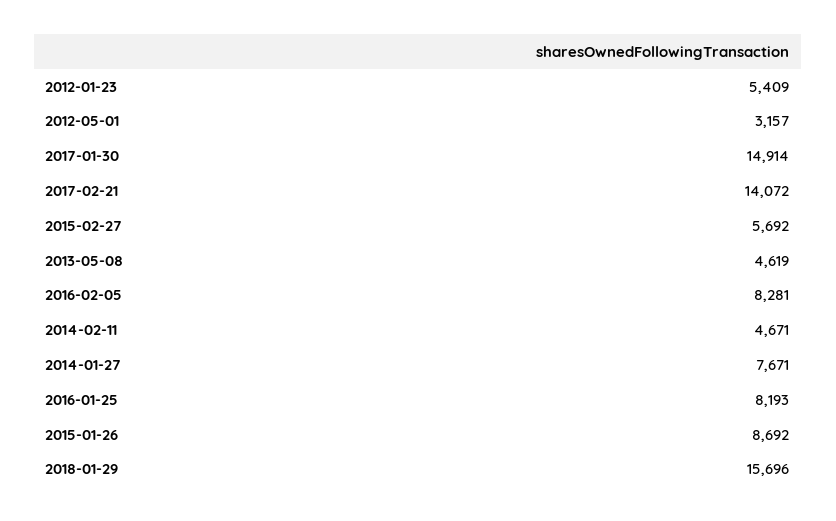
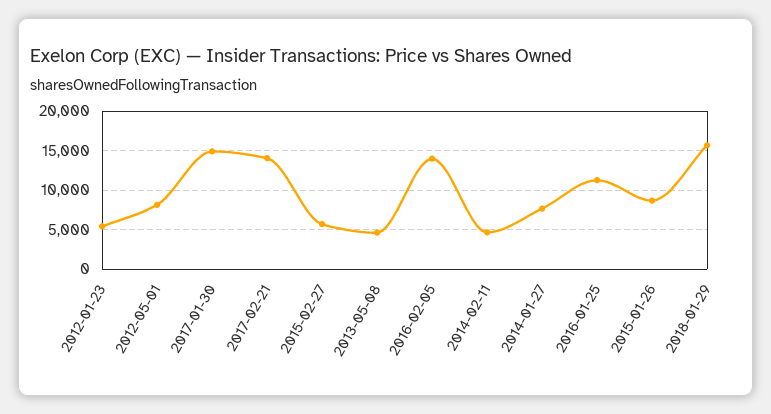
2012-05-01: 3157 -> 8000
2016-02-05: 8281 -> 14000
2016-01-25: 8193 -> 11000

